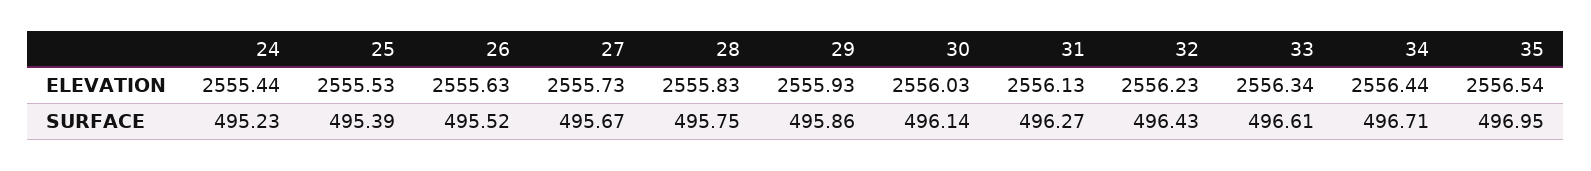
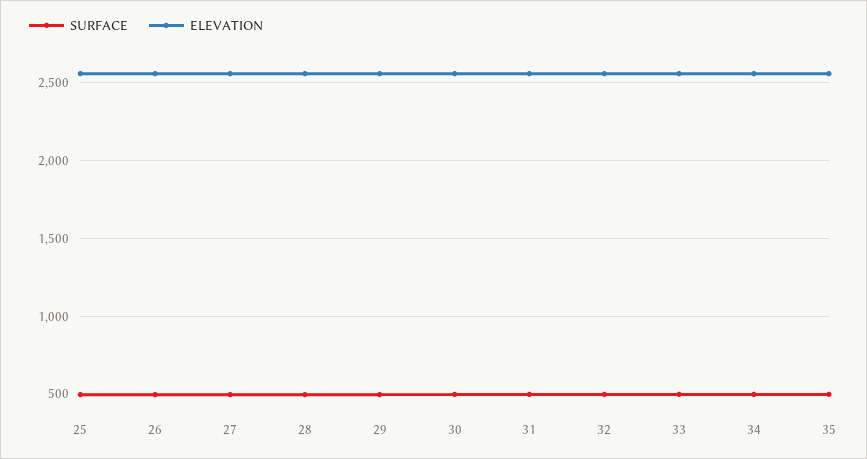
ELEVATION, 24: 2555.44 -> none
SURFACE, 24: 495.23 -> none

